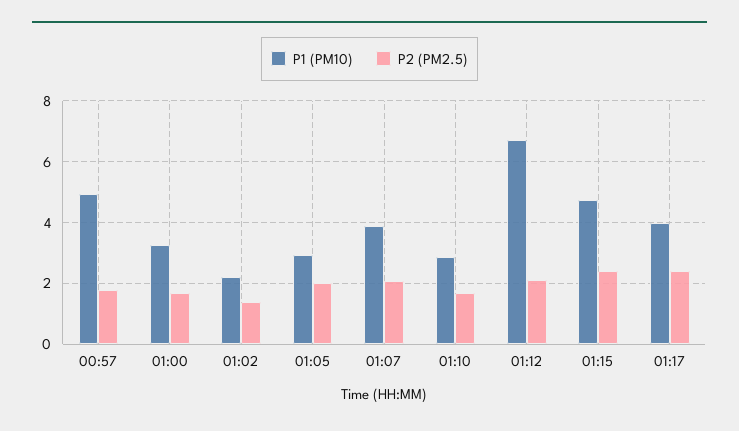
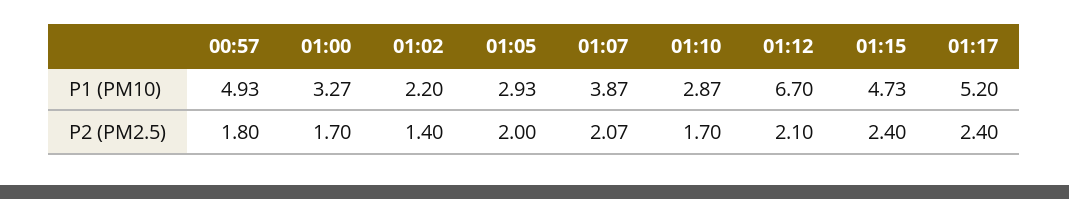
P1 (PM10), 01:17: 4 -> 5.2

